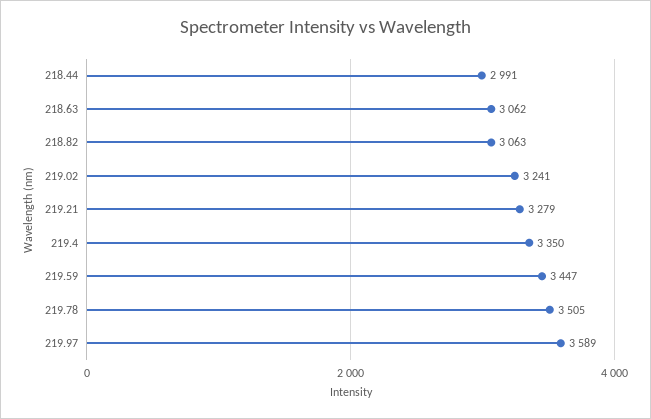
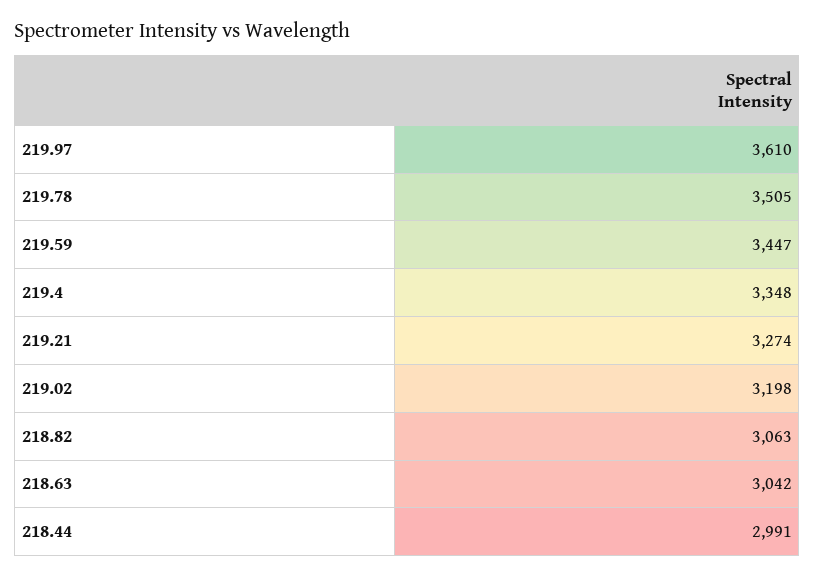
218.63: 3062 -> 3042
219.02: 3241 -> 3198
219.21: 3279 -> 3274
219.4: 3350 -> 3348
219.97: 3589 -> 3610

